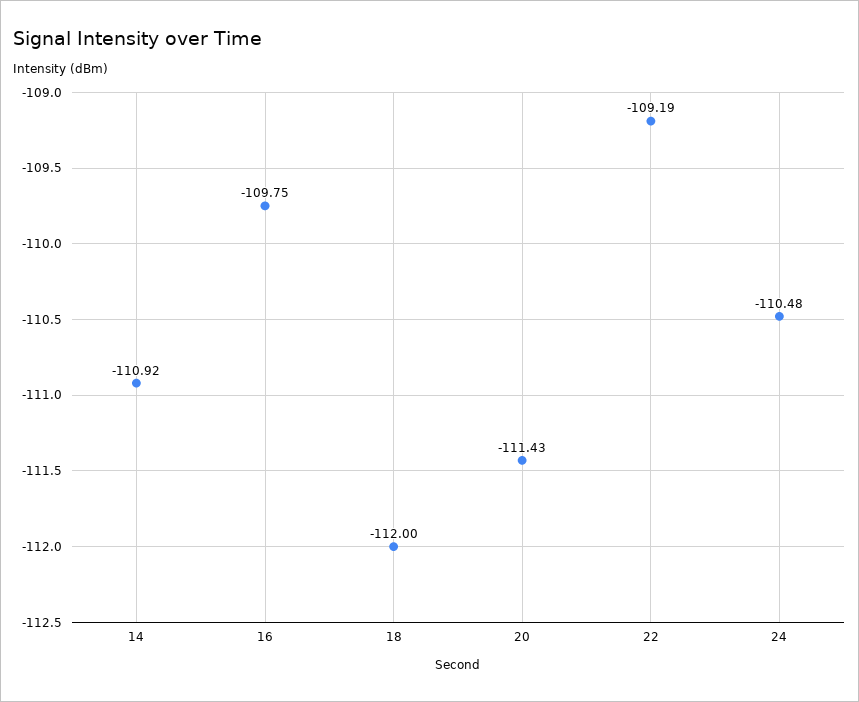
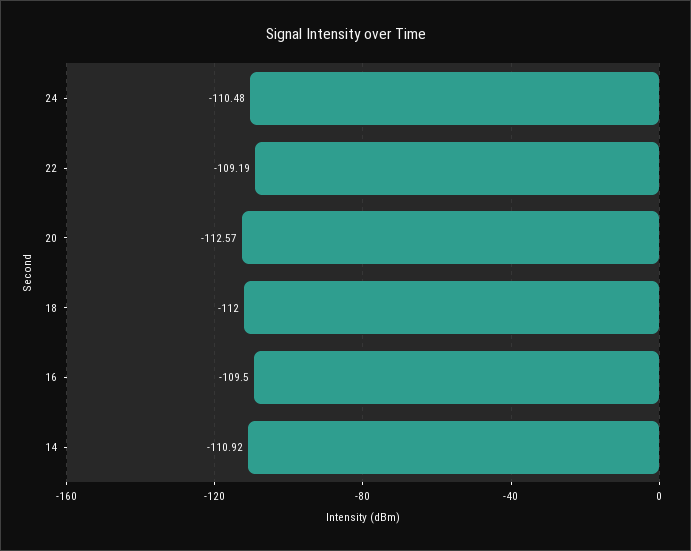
16: -109.75 -> -109.5
20: -111.43 -> -112.57

